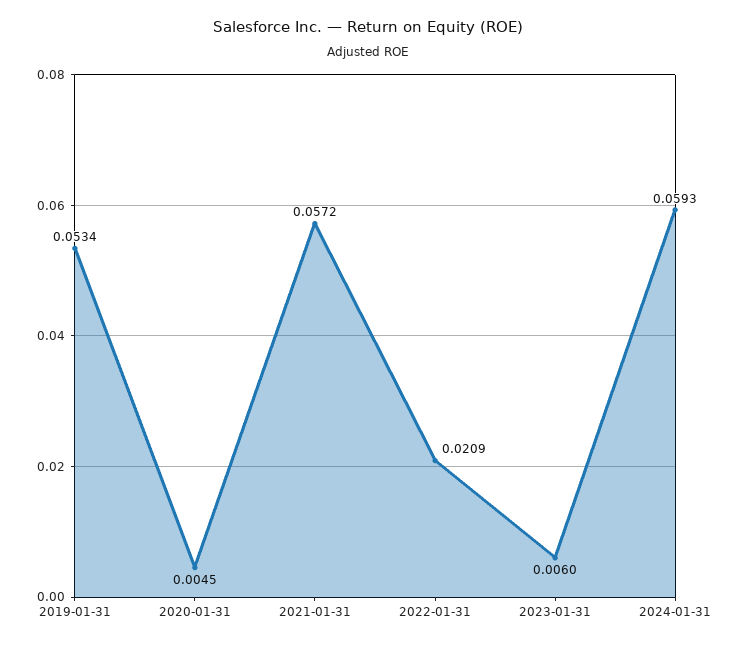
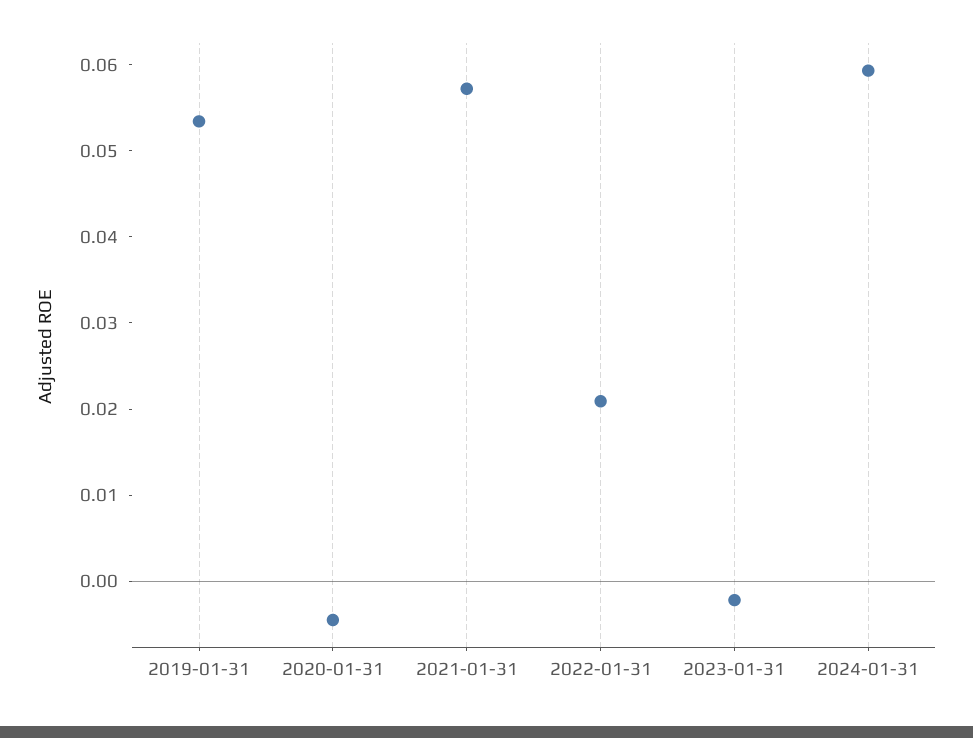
2020-01-31: 0.0045 -> -0.004
2023-01-31: 0.006 -> -0.002

